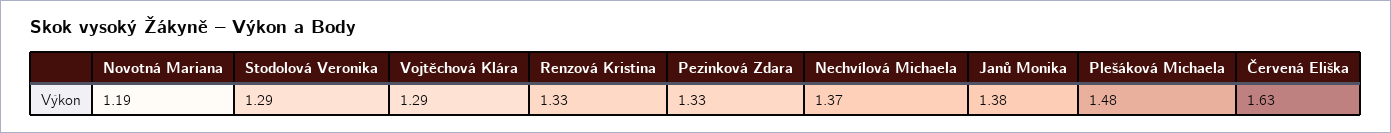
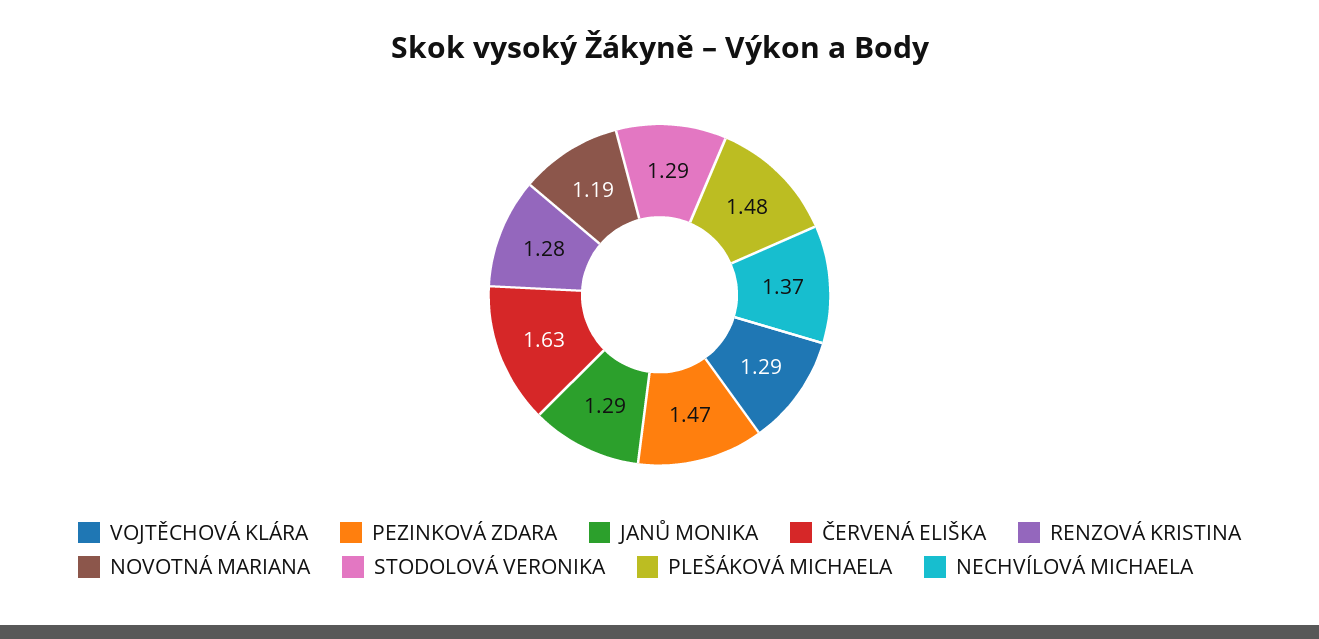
Renzová Kristina: 1.33 -> 1.28
Pezinková Zdara: 1.33 -> 1.47
Janů Monika: 1.38 -> 1.29

